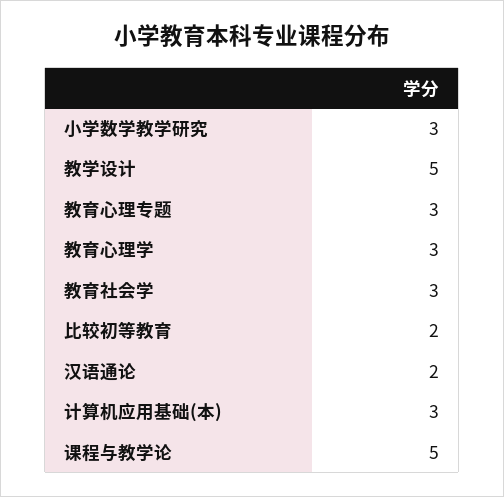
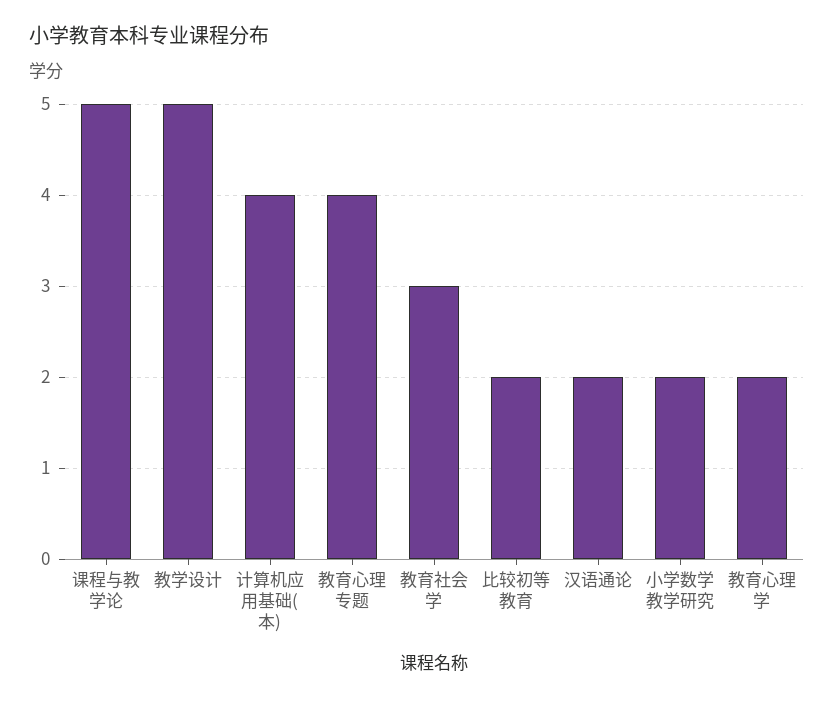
小学数学教学研究: 3 -> 2
教育心理专题: 3 -> 4
教育心理学: 3 -> 2
计算机应用基础(本): 3 -> 4

